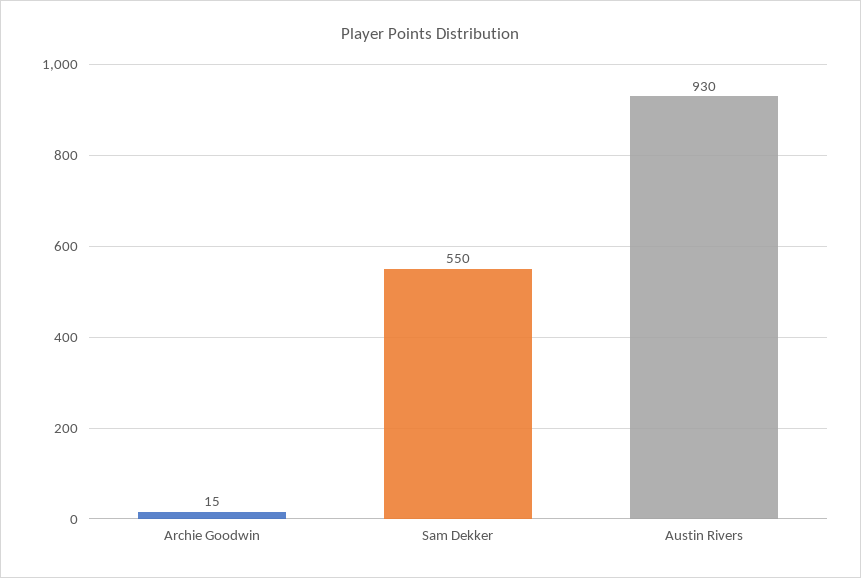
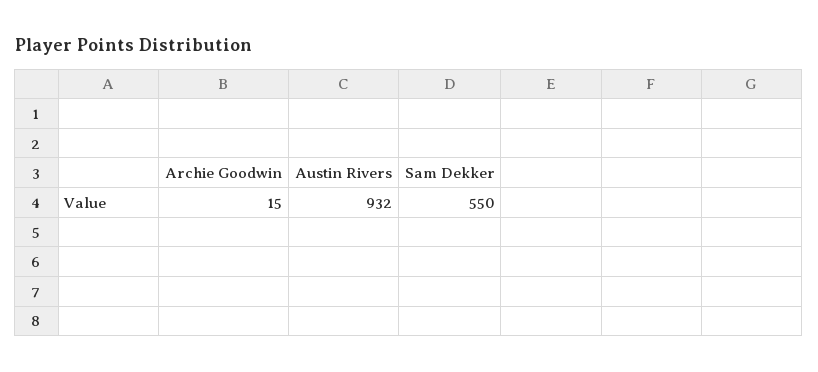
Austin Rivers: 930 -> 932

